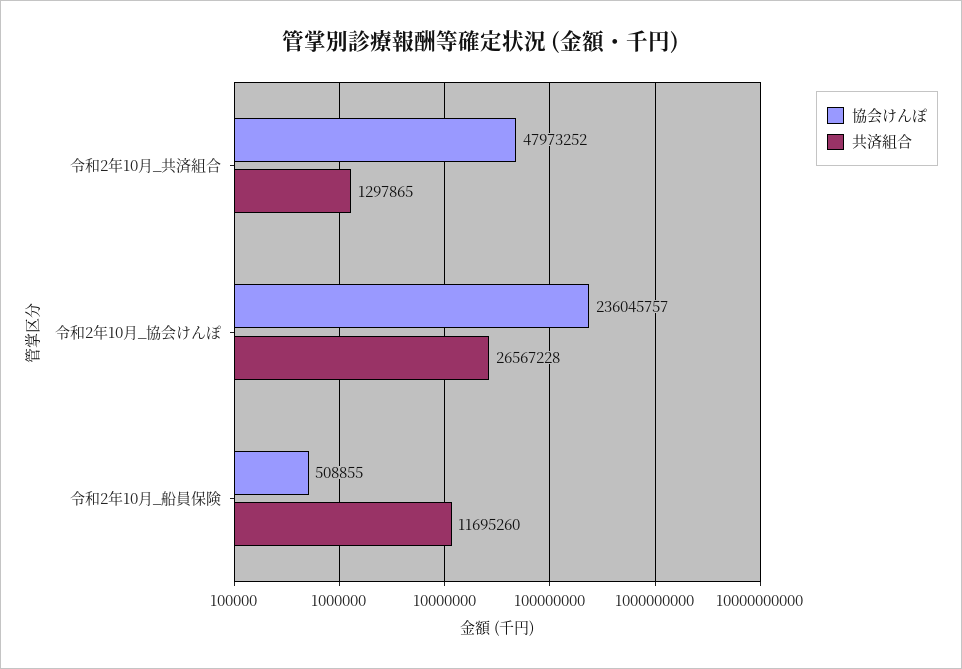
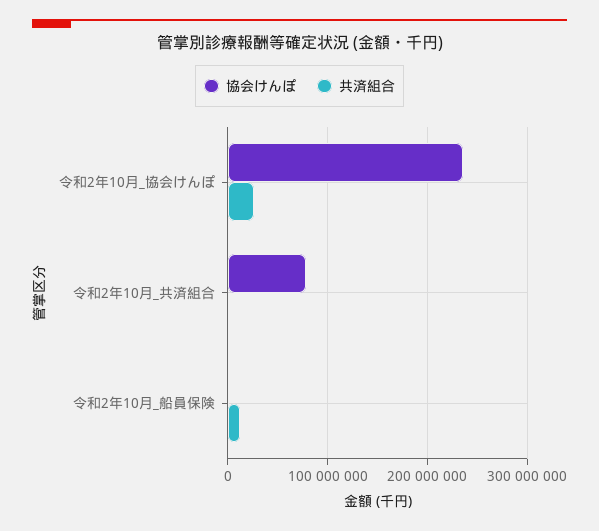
協会けんぽ, 令和2年10月_共済組合: 47973252 -> 80000000

